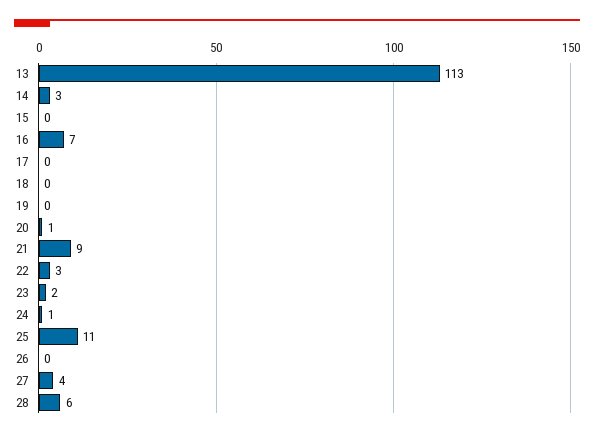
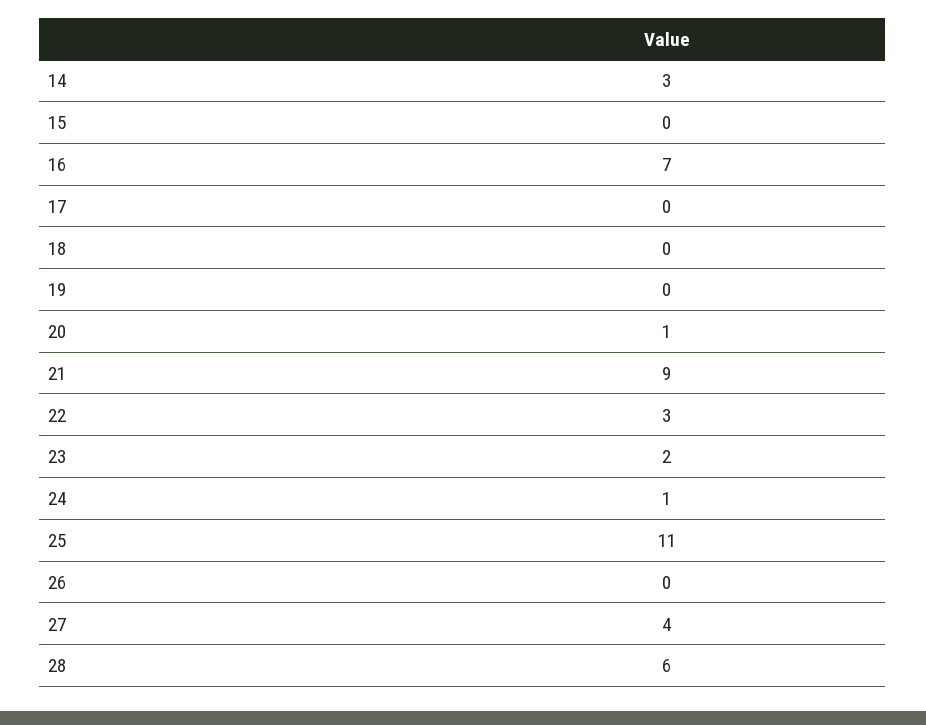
13: 113 -> none

